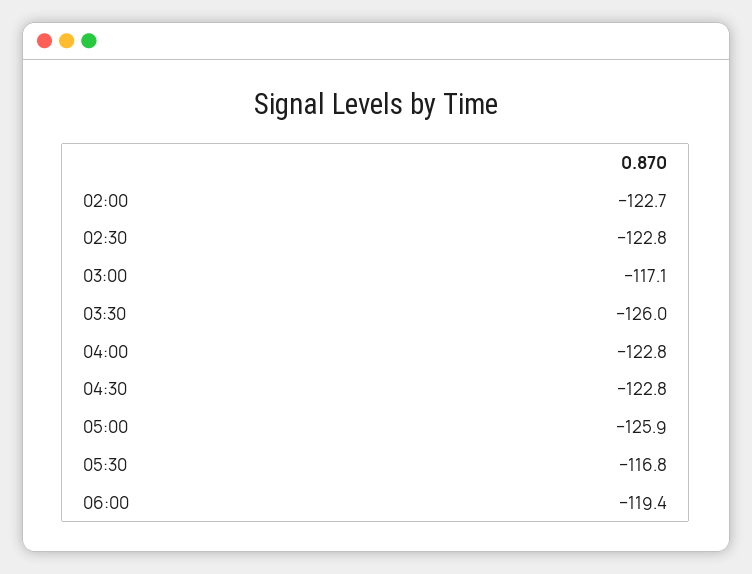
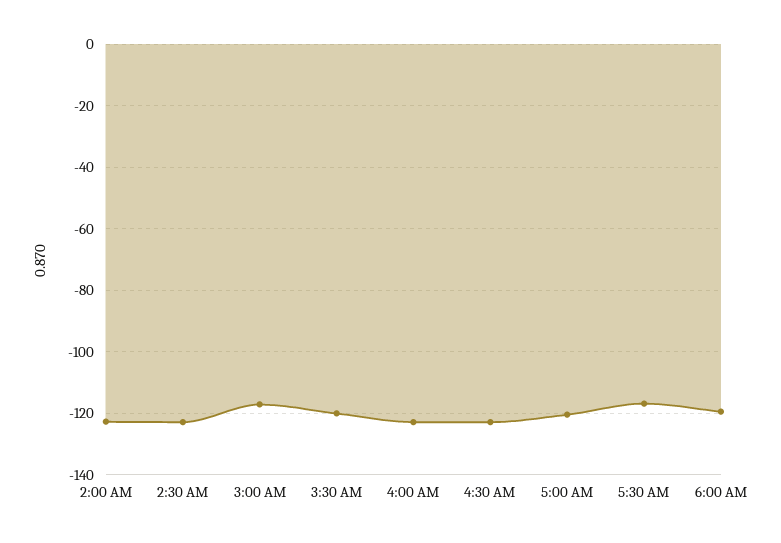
03:30: -126 -> -120
05:00: -125.9 -> -120

